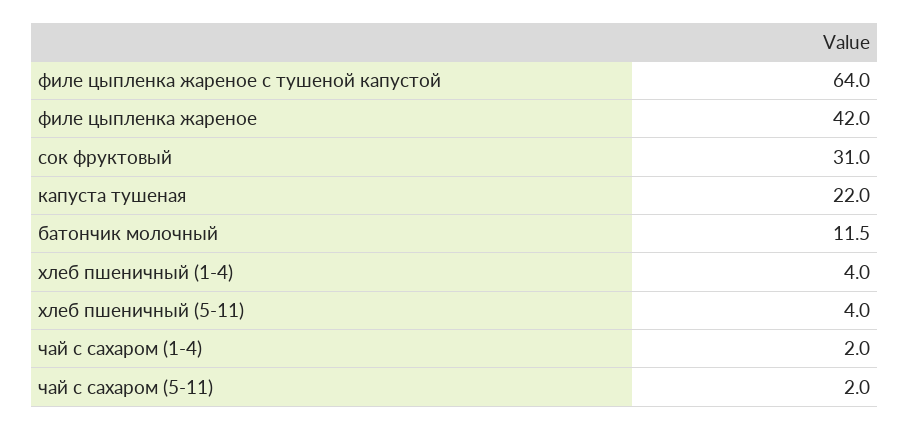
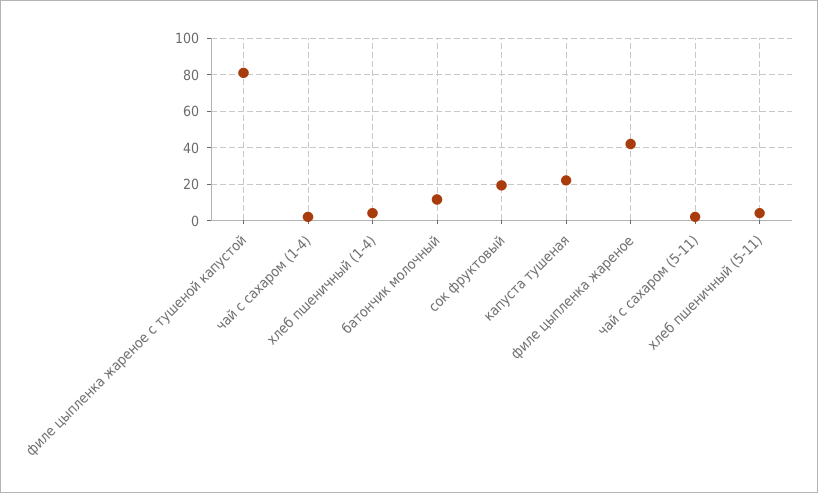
филе цыпленка жареное с тушеной капустой: 64 -> 80
сок фруктовый: 31 -> 20

